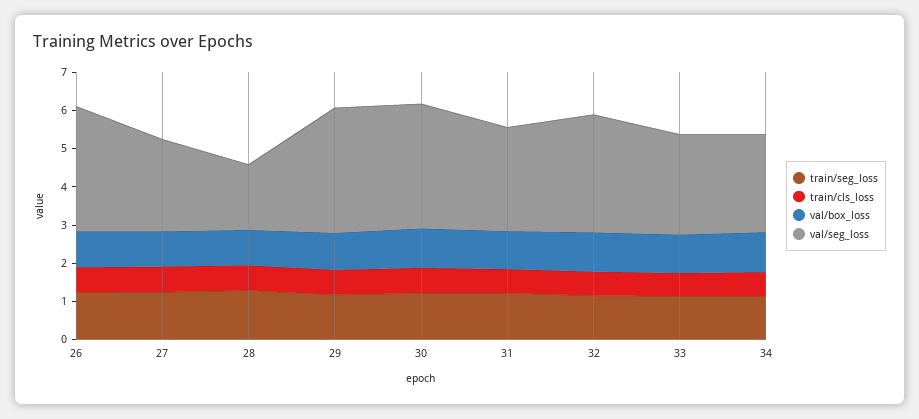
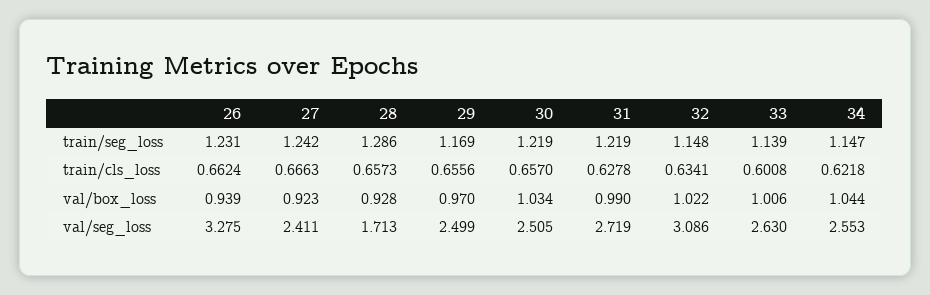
val/seg_loss, 29: 3.25 -> 2.499
val/seg_loss, 30: 3.25 -> 2.505

